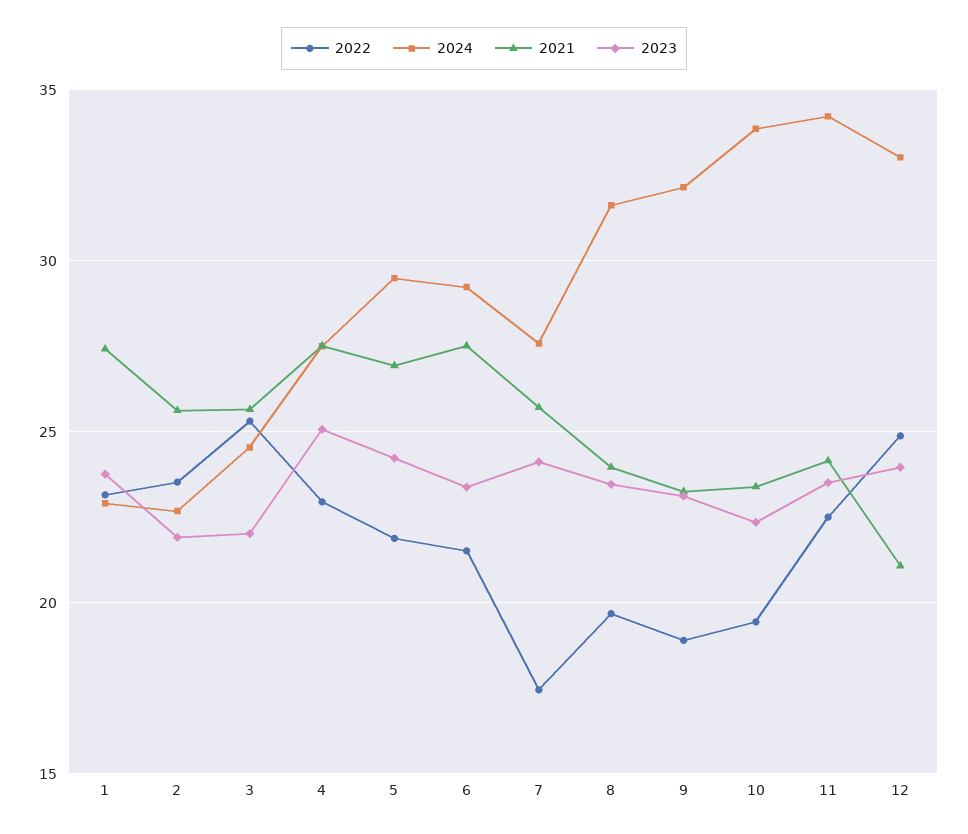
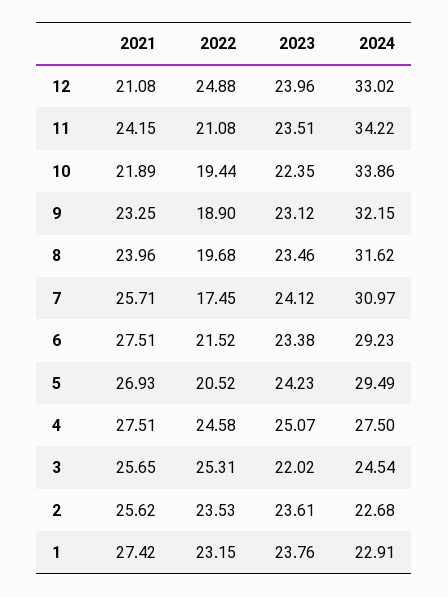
2023, 2: 22 -> 23.61
2022, 4: 23 -> 24.58
2022, 5: 22 -> 20.52
2024, 7: 27.5 -> 30.97
2021, 10: 23.5 -> 21.89
2022, 11: 22.5 -> 21.08

